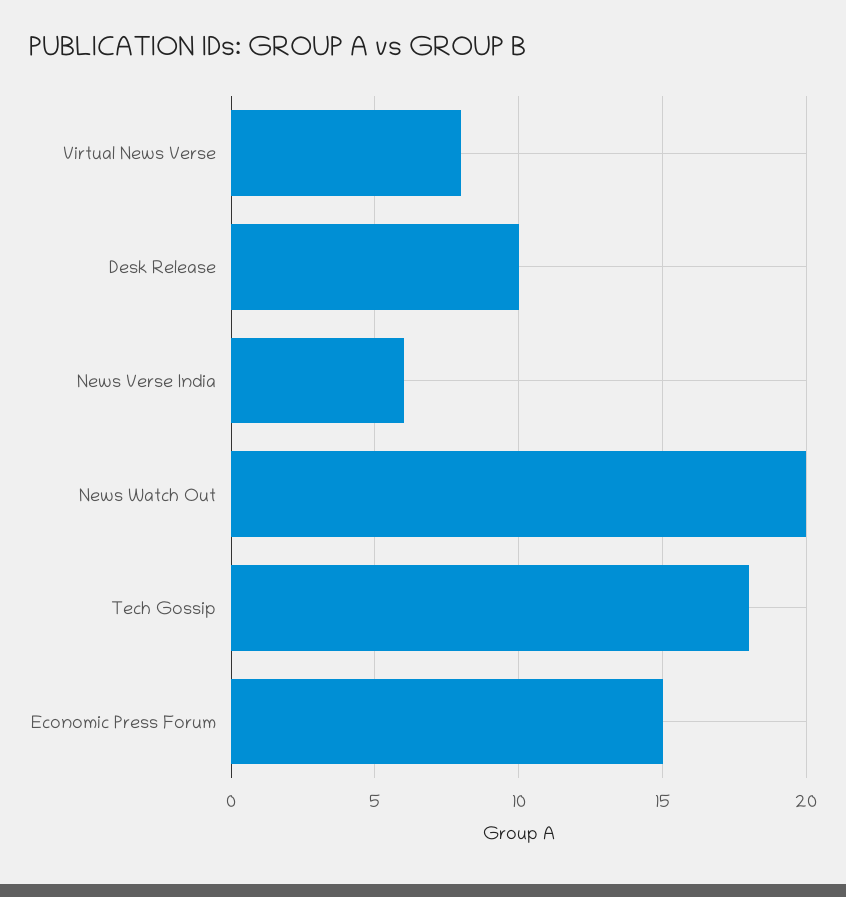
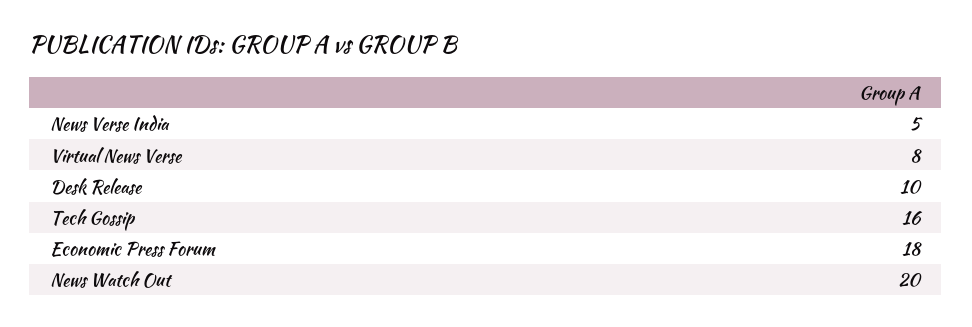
News Verse India: 6 -> 5
Tech Gossip: 18 -> 16
Economic Press Forum: 15 -> 18

